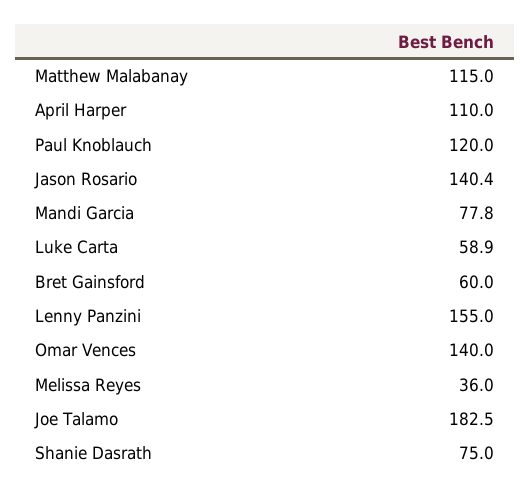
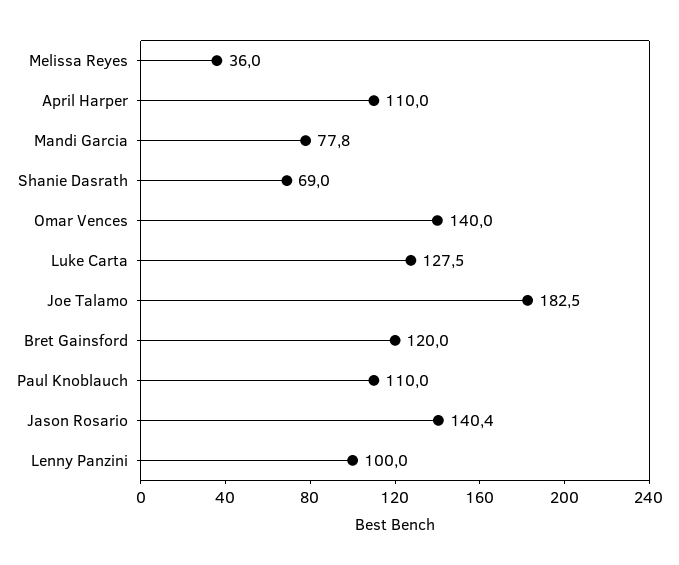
Matthew Malabanay: 115 -> none
Paul Knoblauch: 120 -> 110
Luke Carta: 58.9 -> 127.5
Bret Gainsford: 60 -> 120
Lenny Panzini: 155 -> 100
Shanie Dasrath: 75 -> 69

